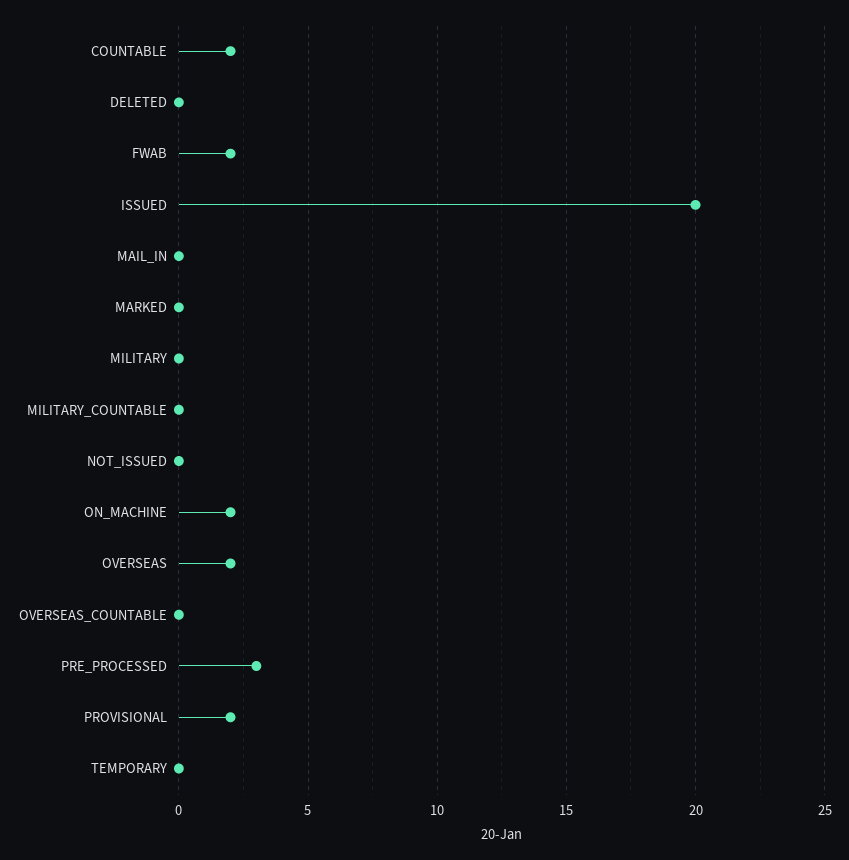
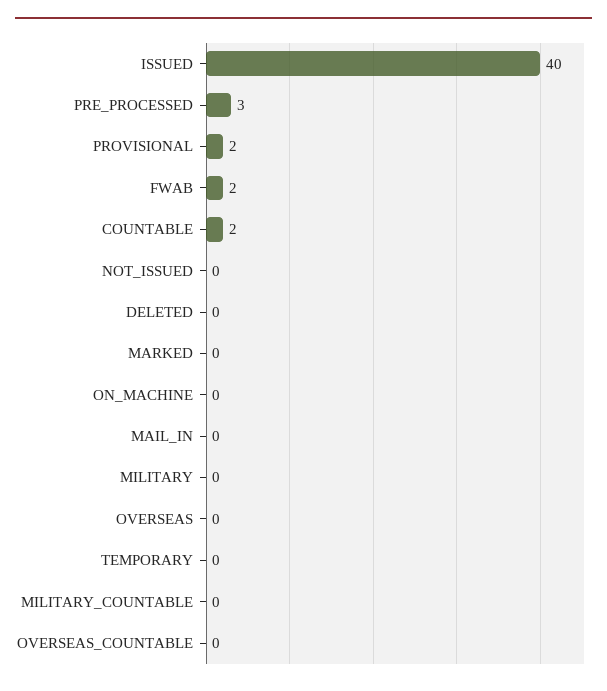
ISSUED: 20 -> 40
ON_MACHINE: 2 -> 0
OVERSEAS: 2 -> 0

